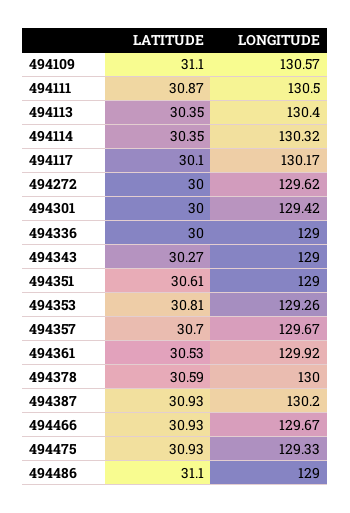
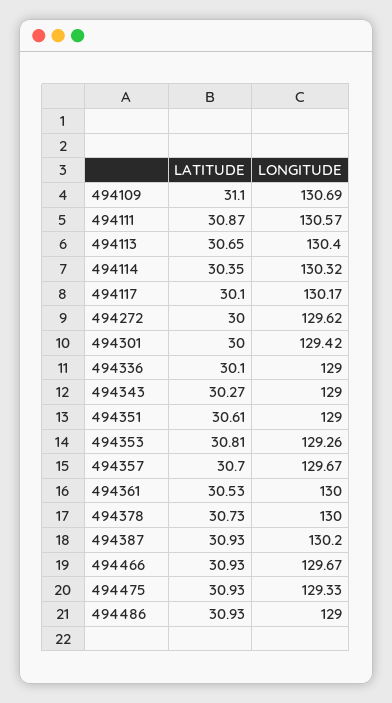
LONGITUDE, 494109: 130.57 -> 130.69
LONGITUDE, 494111: 130.5 -> 130.57
LATITUDE, 494113: 30.35 -> 30.65
LATITUDE, 494336: 30 -> 30.1
LONGITUDE, 494361: 129.92 -> 130
LATITUDE, 494378: 30.59 -> 30.73
LATITUDE, 494486: 31.1 -> 30.93

